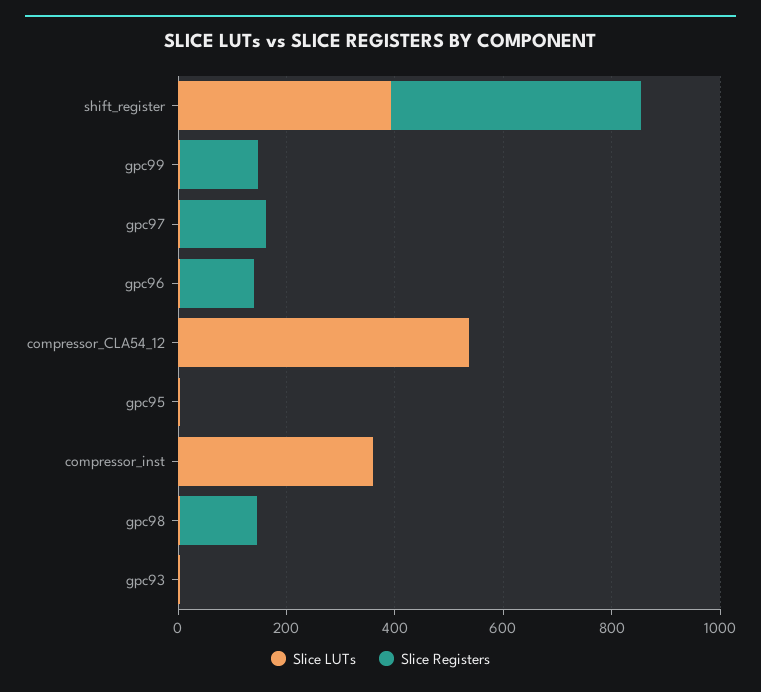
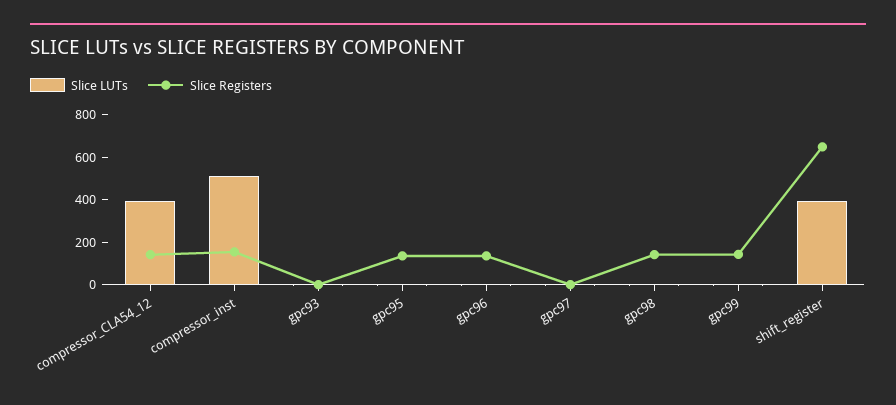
Slice Registers, shift_register: 450 -> 650
Slice Registers, gpc97: 150 -> 0
Slice LUTs, compressor_CLA54_12: 550 -> 400
Slice Registers, compressor_CLA54_12: 0 -> 150
Slice Registers, gpc95: 0 -> 150
Slice LUTs, compressor_inst: 350 -> 500
Slice Registers, compressor_inst: 0 -> 150

